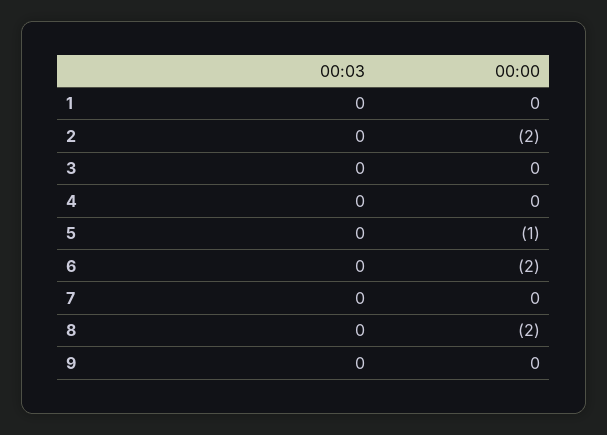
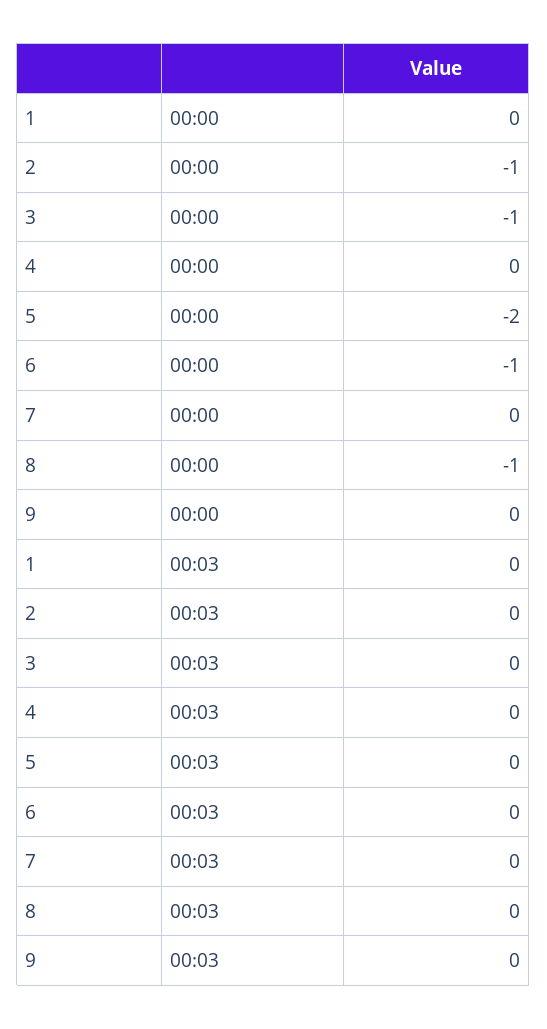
00:00, 2: -2 -> -1
00:00, 3: 0 -> -1
00:00, 5: -1 -> -2
00:00, 6: -2 -> -1
00:00, 8: -2 -> -1

